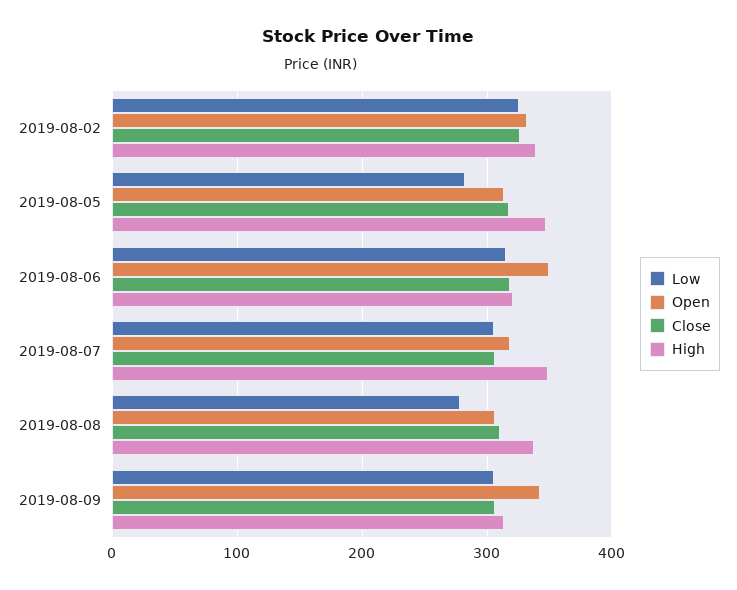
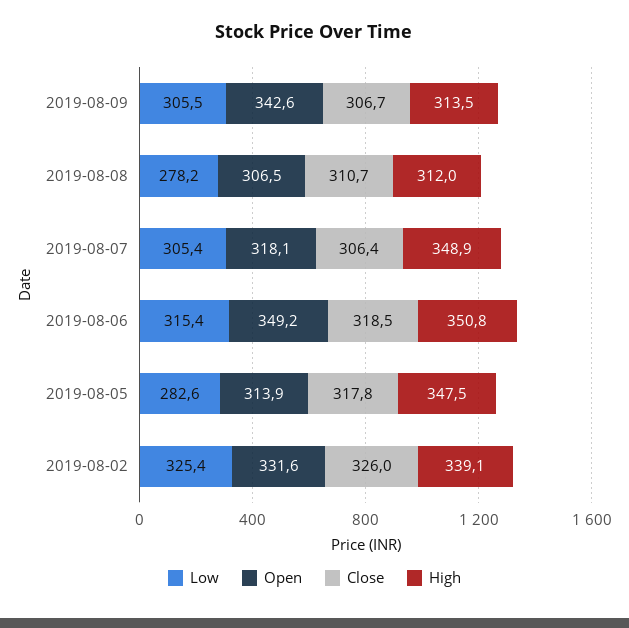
High, 2019-08-06: 320 -> 350.8
High, 2019-08-08: 340 -> 312

